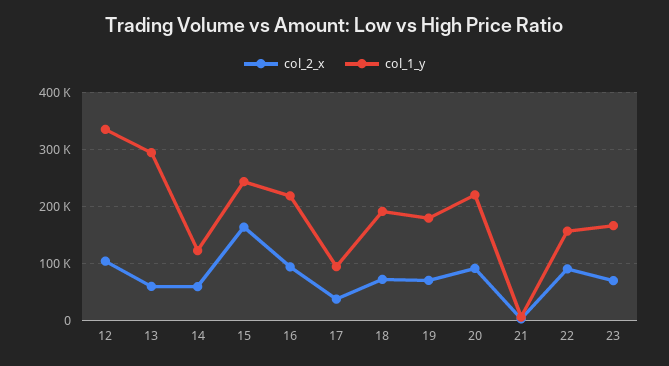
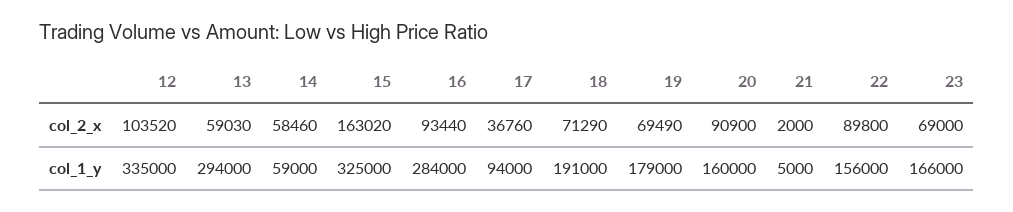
col_1_y, 14: 120000 -> 59000
col_1_y, 15: 240000 -> 325000
col_1_y, 16: 220000 -> 284000
col_1_y, 20: 220000 -> 160000

